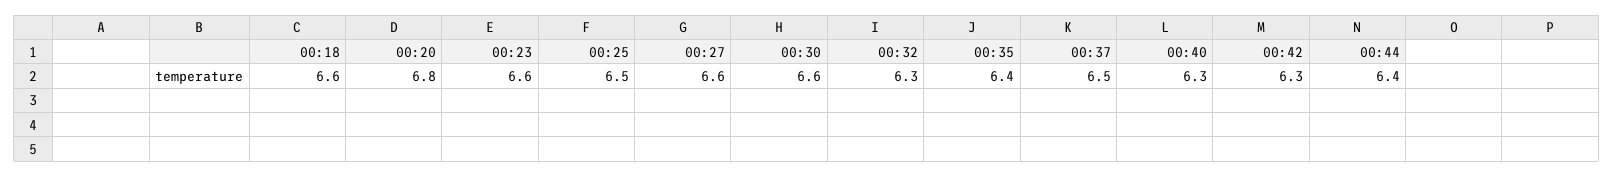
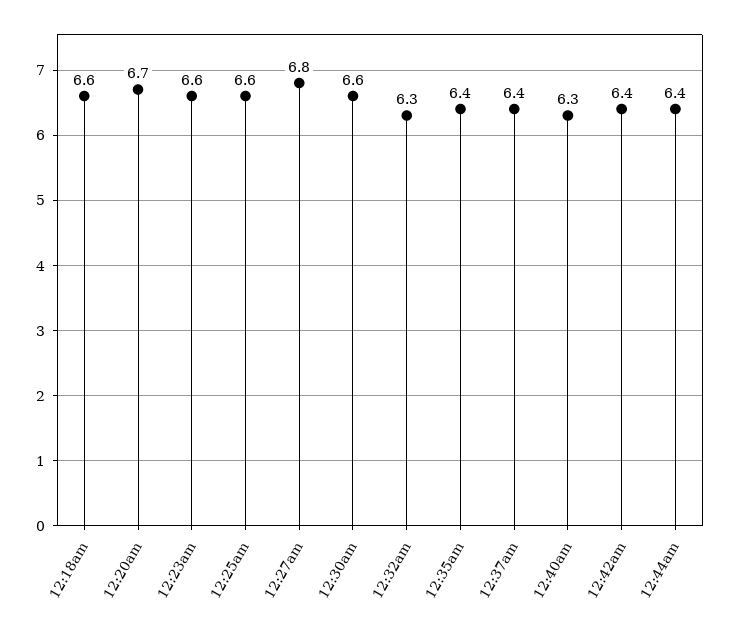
00:20: 6.8 -> 6.7
00:25: 6.5 -> 6.6
00:27: 6.6 -> 6.8
00:37: 6.5 -> 6.4
00:42: 6.3 -> 6.4

